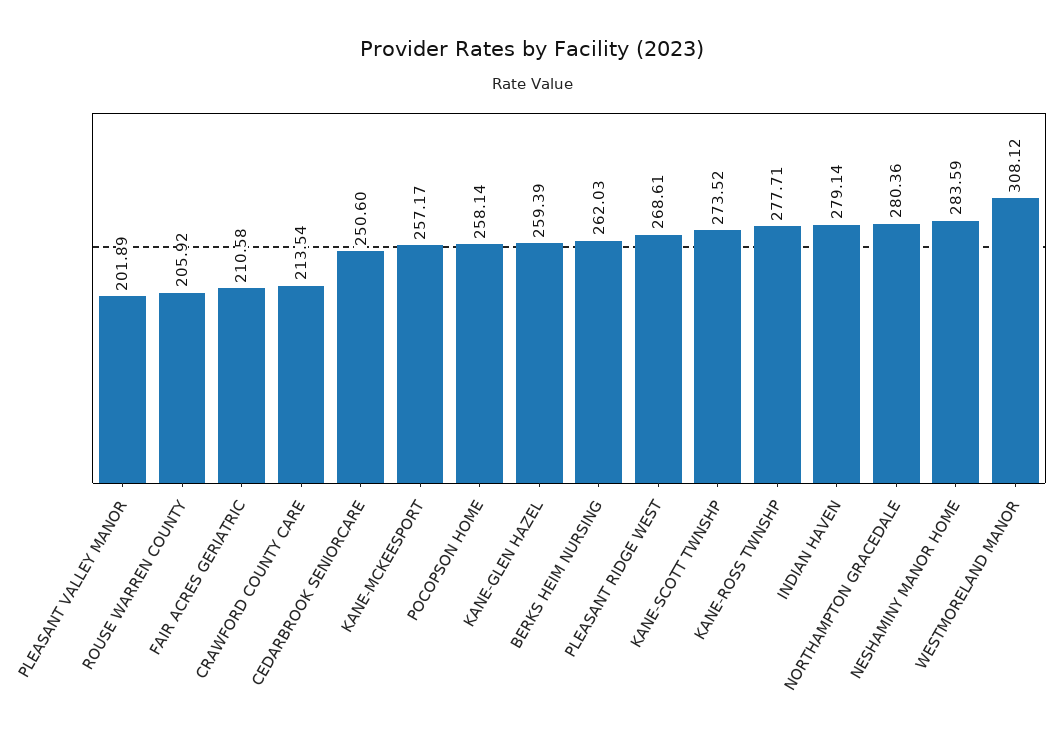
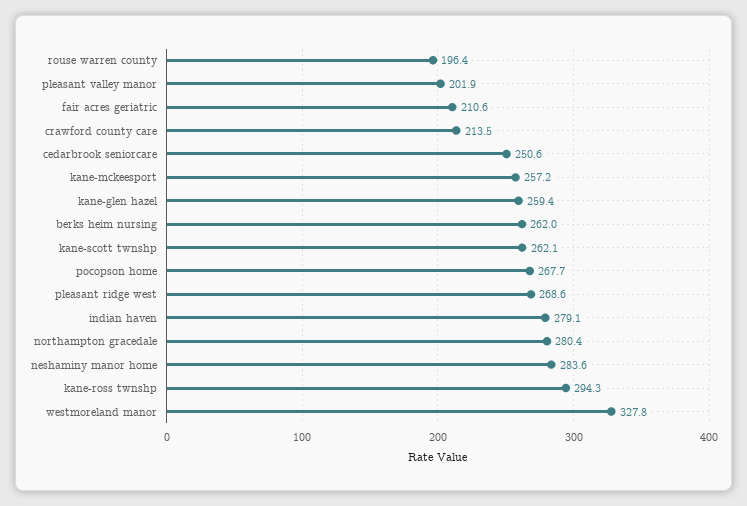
ROUSE WARREN COUNTY: 205.92 -> 196.4
POCOPSON HOME: 258.14 -> 267.7
KANE-SCOTT TWNSHP: 273.52 -> 262.1
KANE-ROSS TWNSHP: 277.71 -> 294.3
WESTMORELAND MANOR: 308.12 -> 327.8

